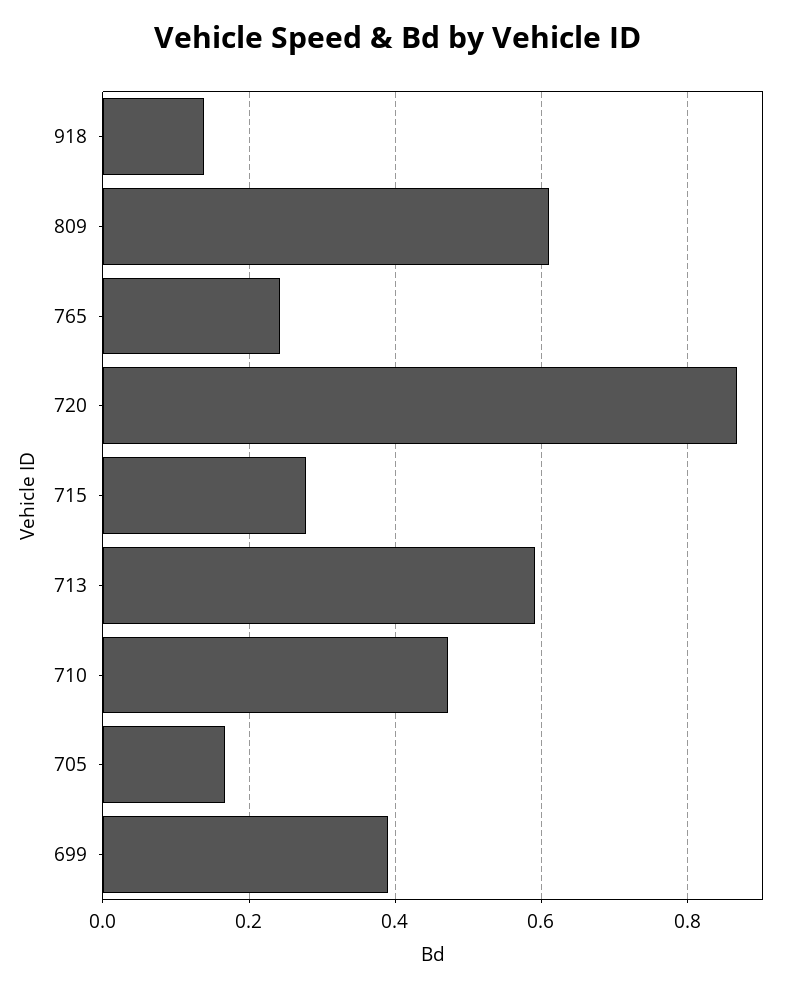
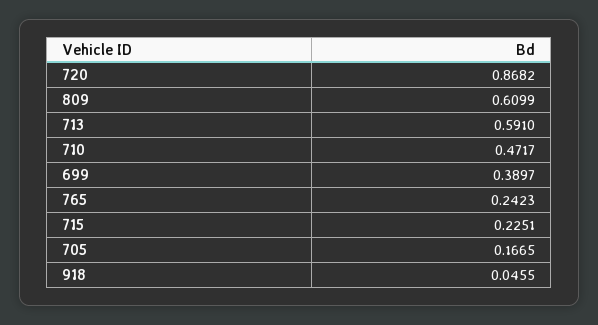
918: 0.14 -> 0.0455
715: 0.28 -> 0.2251

